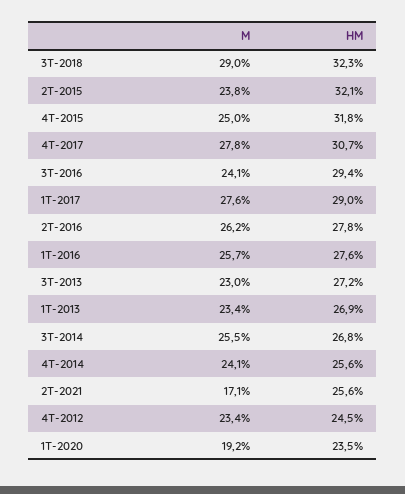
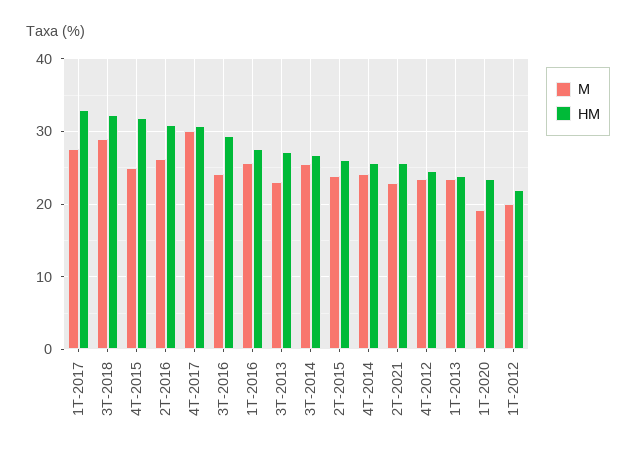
HM, 2T-2015: 32.1 -> 26
M, 4T-2017: 27.8 -> 30
HM, 1T-2017: 29 -> 33
HM, 2T-2016: 27.8 -> 31
HM, 1T-2013: 26.9 -> 24
M, 2T-2021: 17.1 -> 23
M, 1T-2012: none -> 20
HM, 1T-2012: none -> 22

